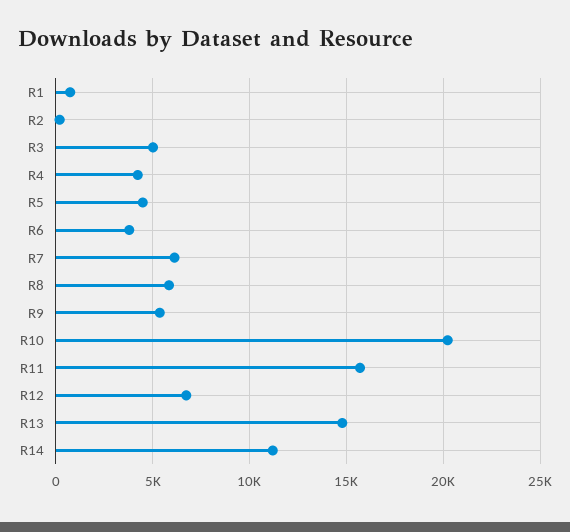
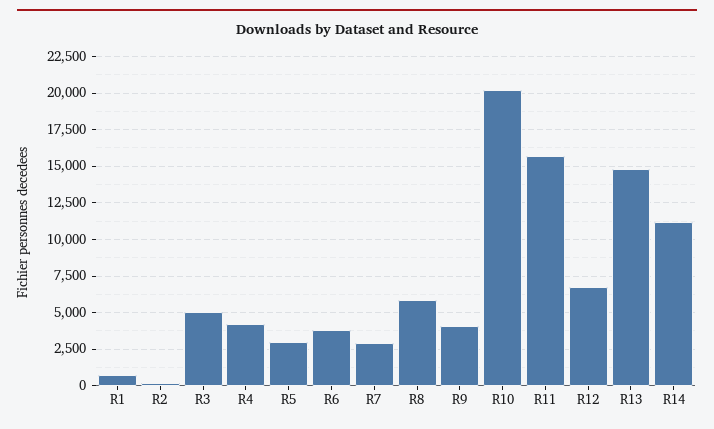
R5: 4500 -> 3000
R7: 6000 -> 3000
R9: 5500 -> 4000

